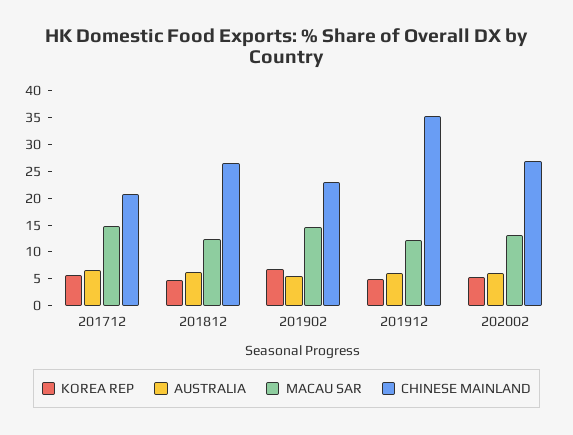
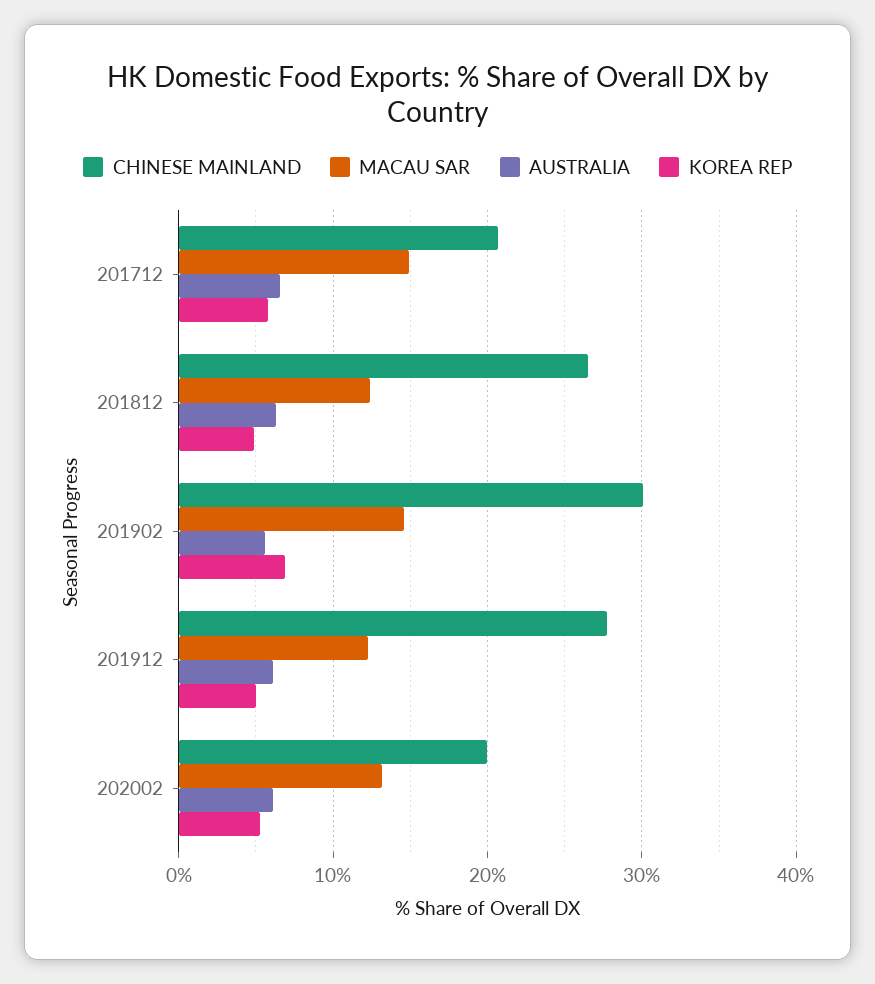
CHINESE MAINLAND, 201902: 22.5 -> 30
CHINESE MAINLAND, 201912: 35 -> 28
CHINESE MAINLAND, 202002: 27.5 -> 20

